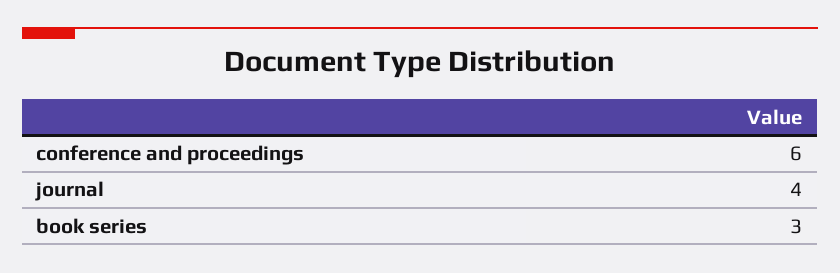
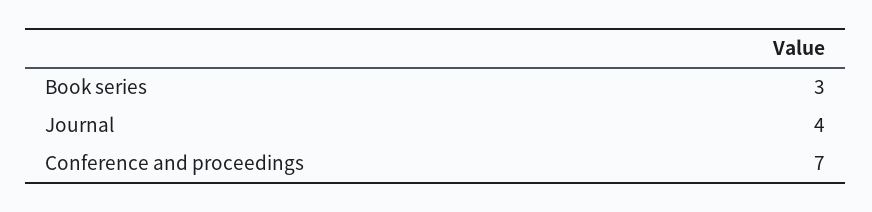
conference and proceedings: 6 -> 7

